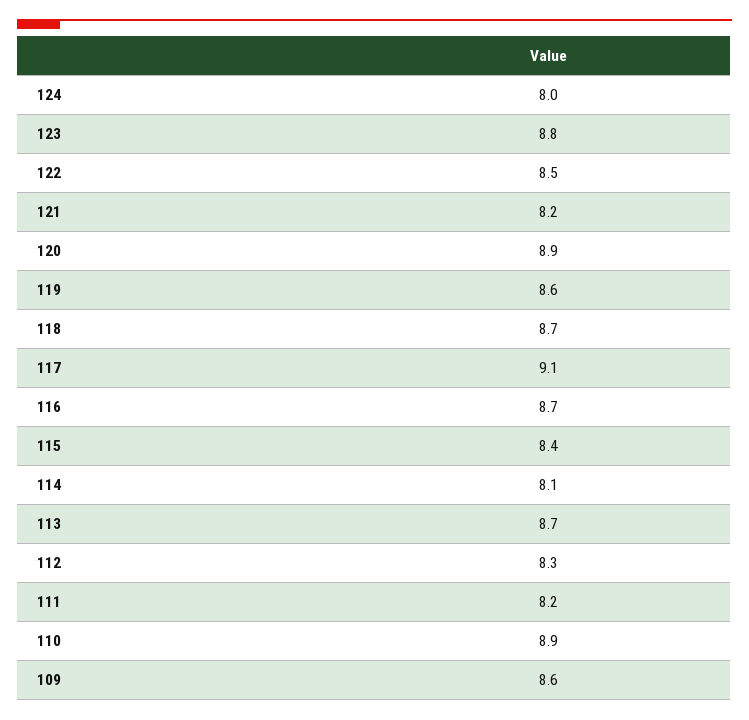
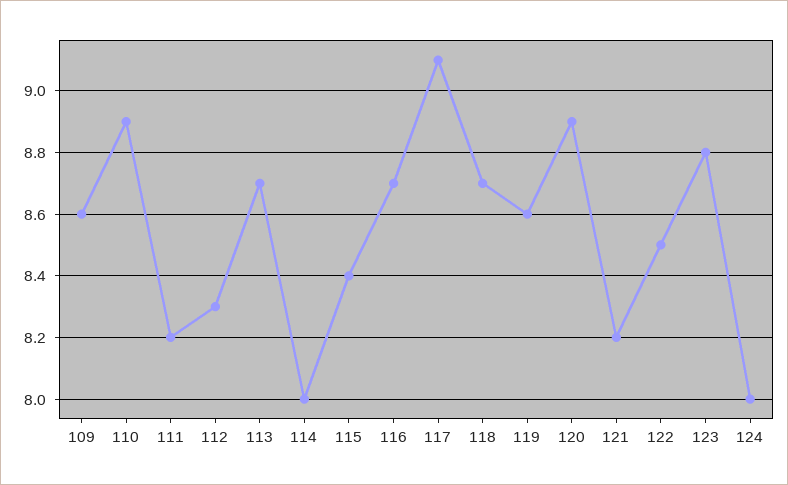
114: 8.1 -> 8

